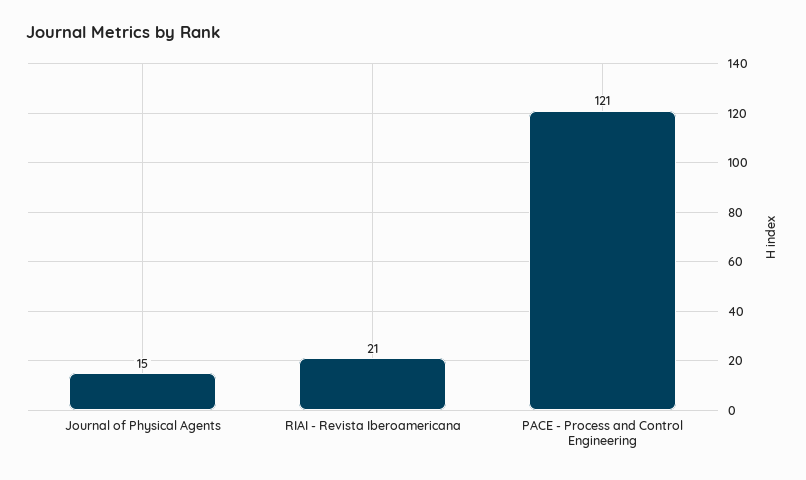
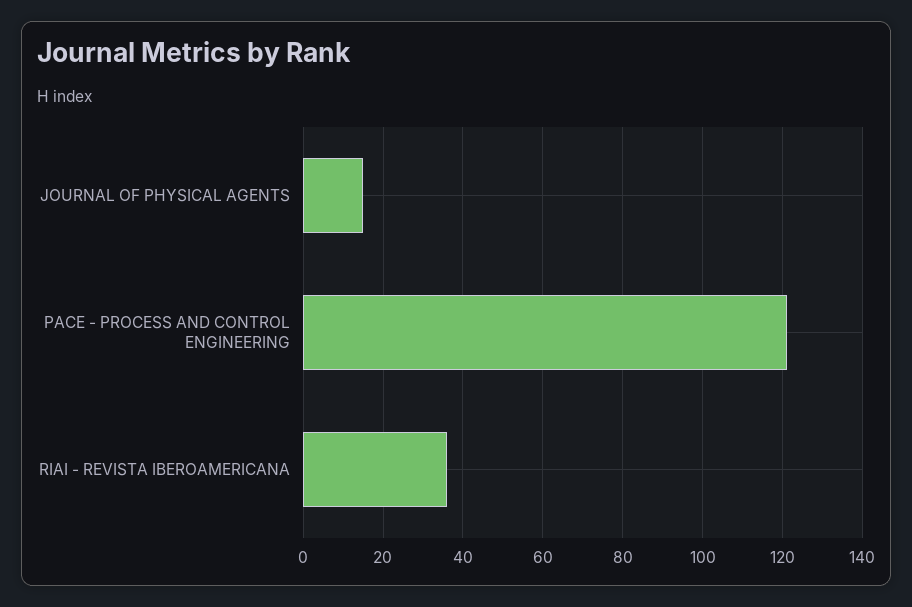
RIAI - Revista Iberoamericana: 21 -> 35

